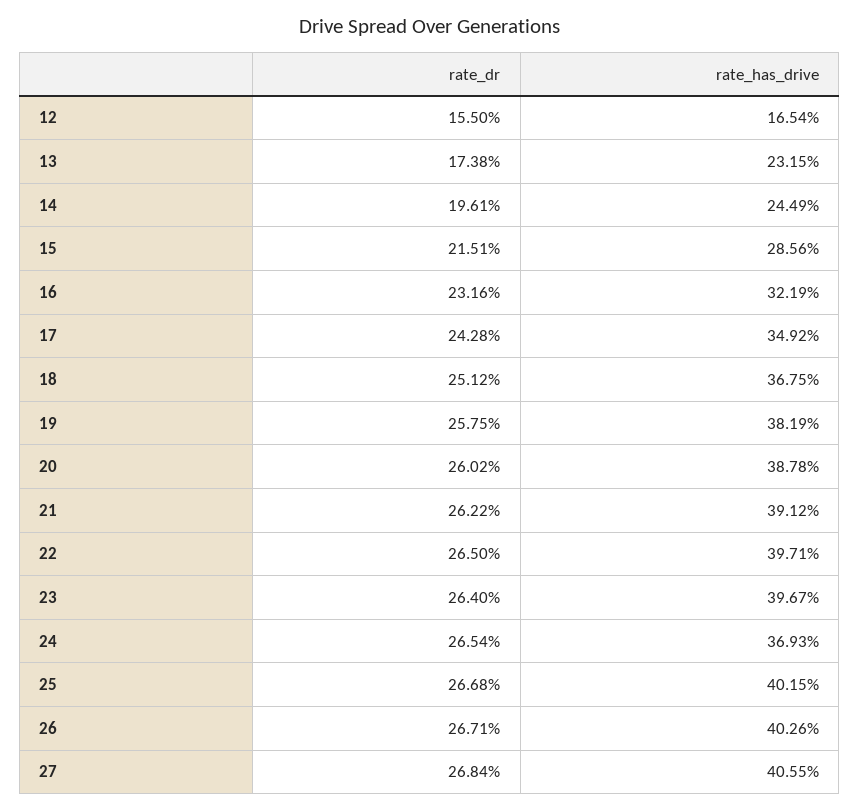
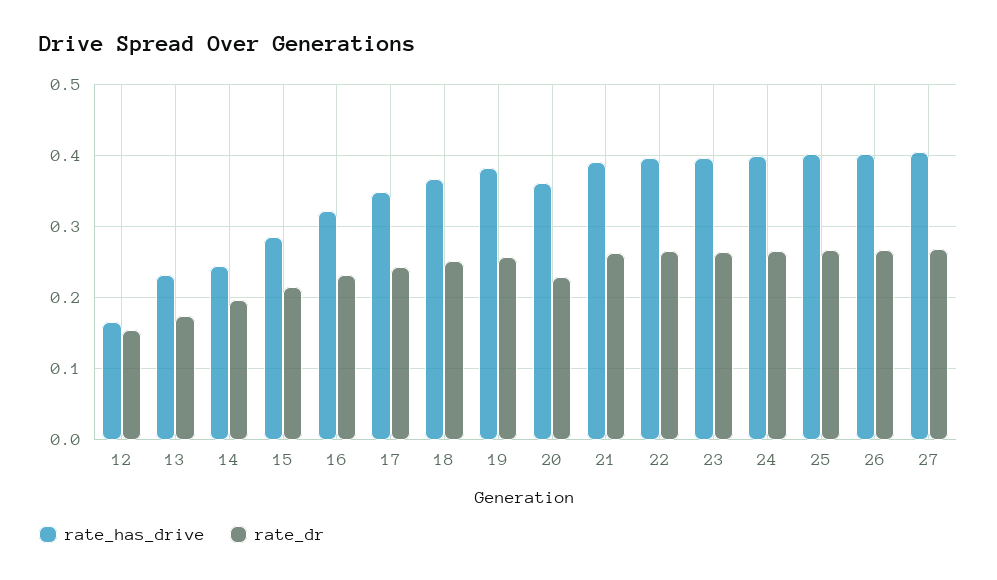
rate_dr, 20: 0.2602 -> 0.23
rate_has_drive, 20: 0.3878 -> 0.36
rate_has_drive, 24: 0.3693 -> 0.4

